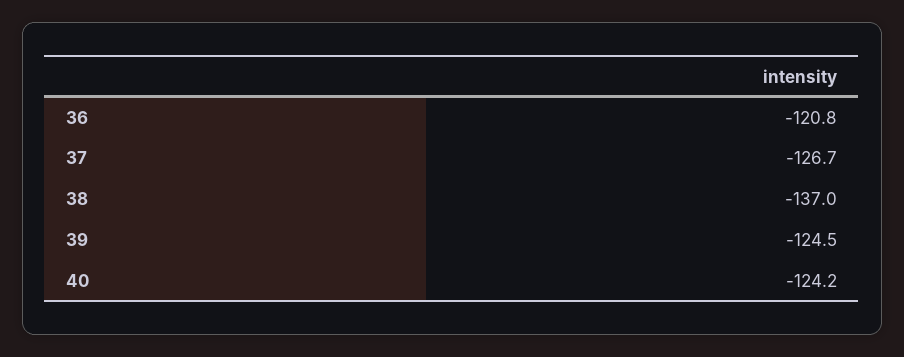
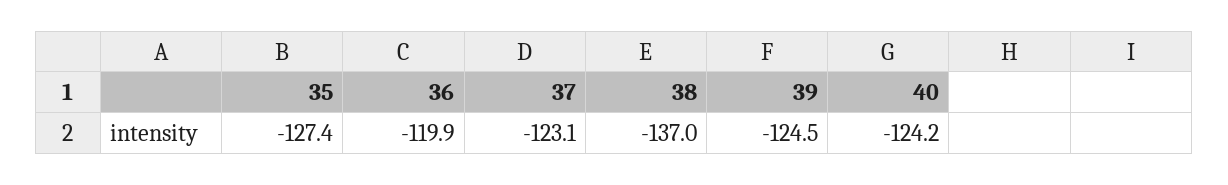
36: -120.8 -> -119.9
37: -126.7 -> -123.1
35: none -> -127.4

